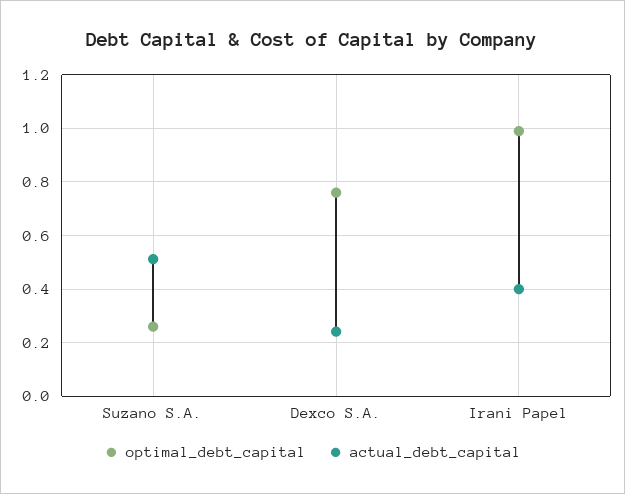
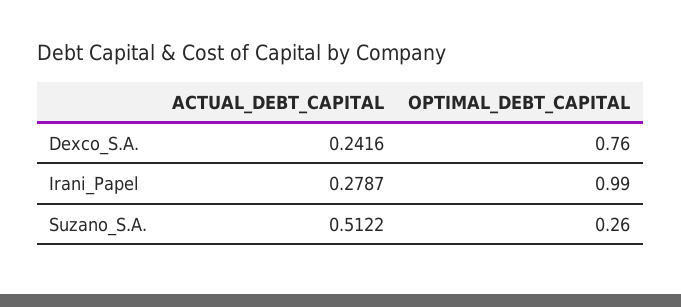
actual_debt_capital, Irani Papel: 0.4 -> 0.2787

